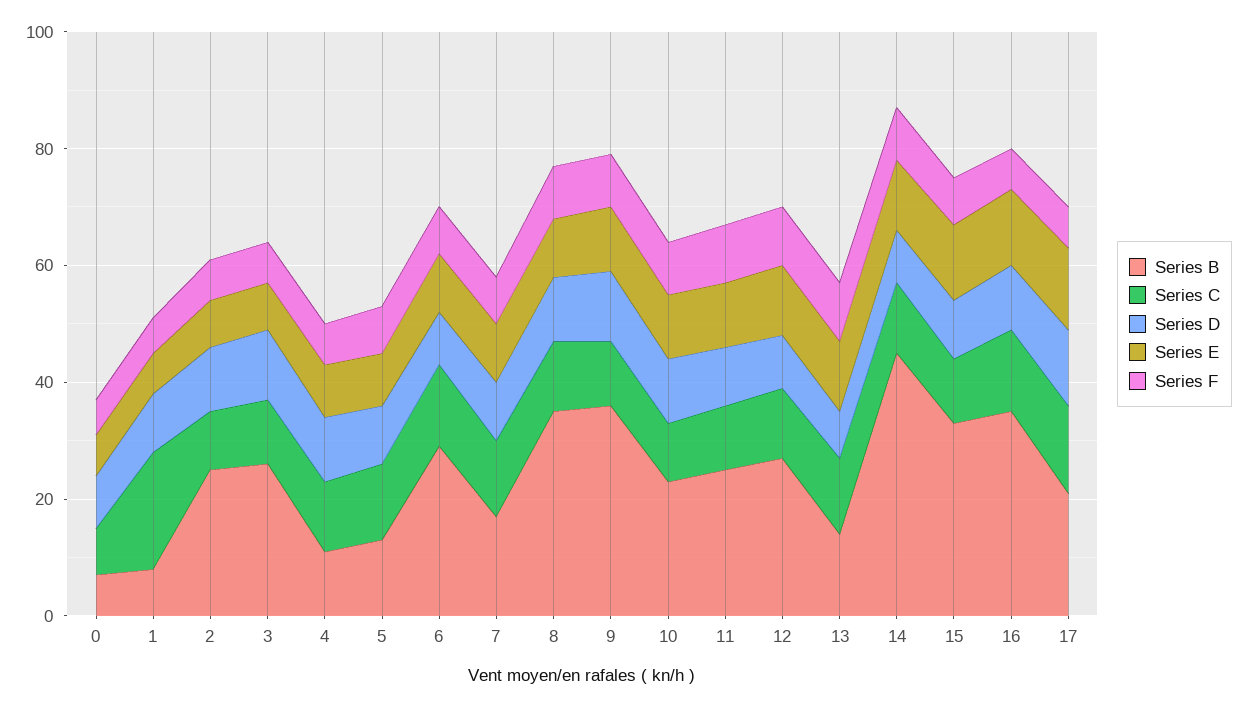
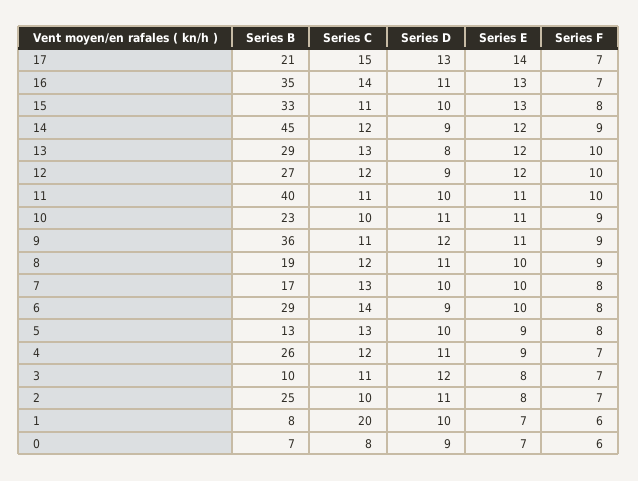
Series B, 3: 25 -> 10
Series B, 4: 10 -> 26
Series B, 8: 35 -> 19
Series B, 11: 25 -> 40
Series B, 13: 15 -> 29

